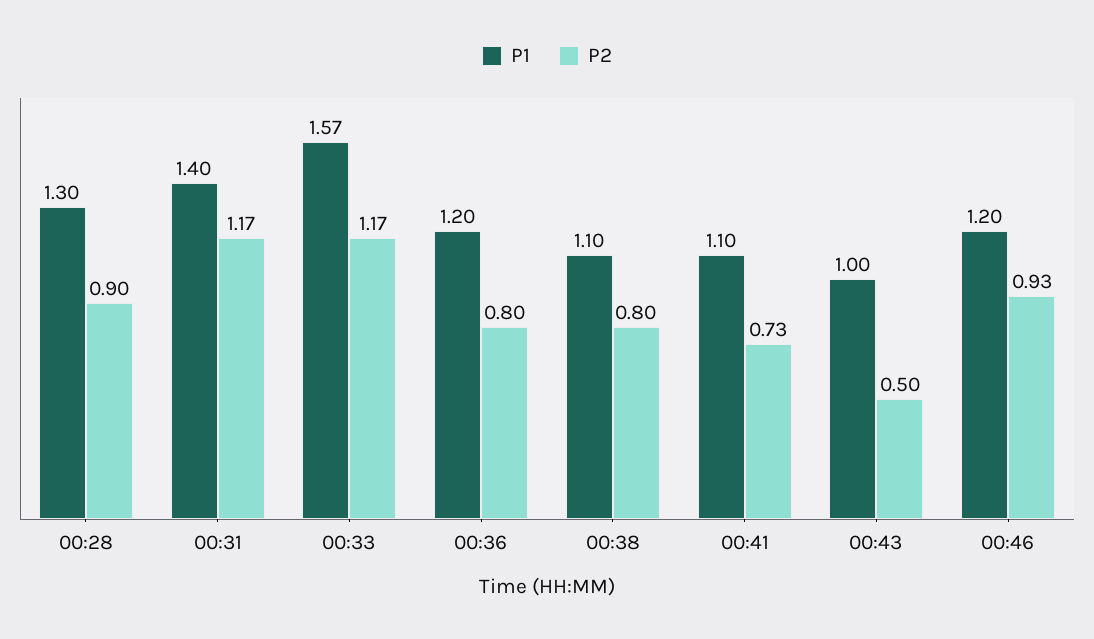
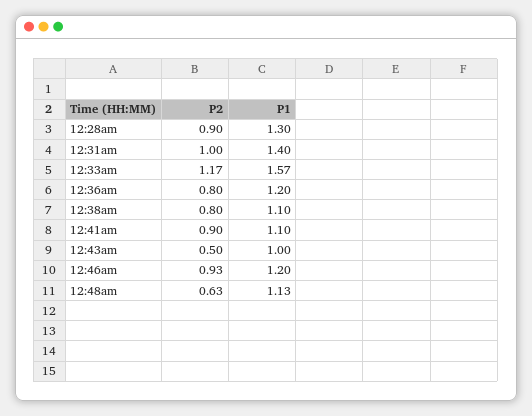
P2, 00:31: 1.17 -> 1
P2, 00:41: 0.73 -> 0.9
P2, 12:48am: none -> 0.63
P1, 12:48am: none -> 1.13

